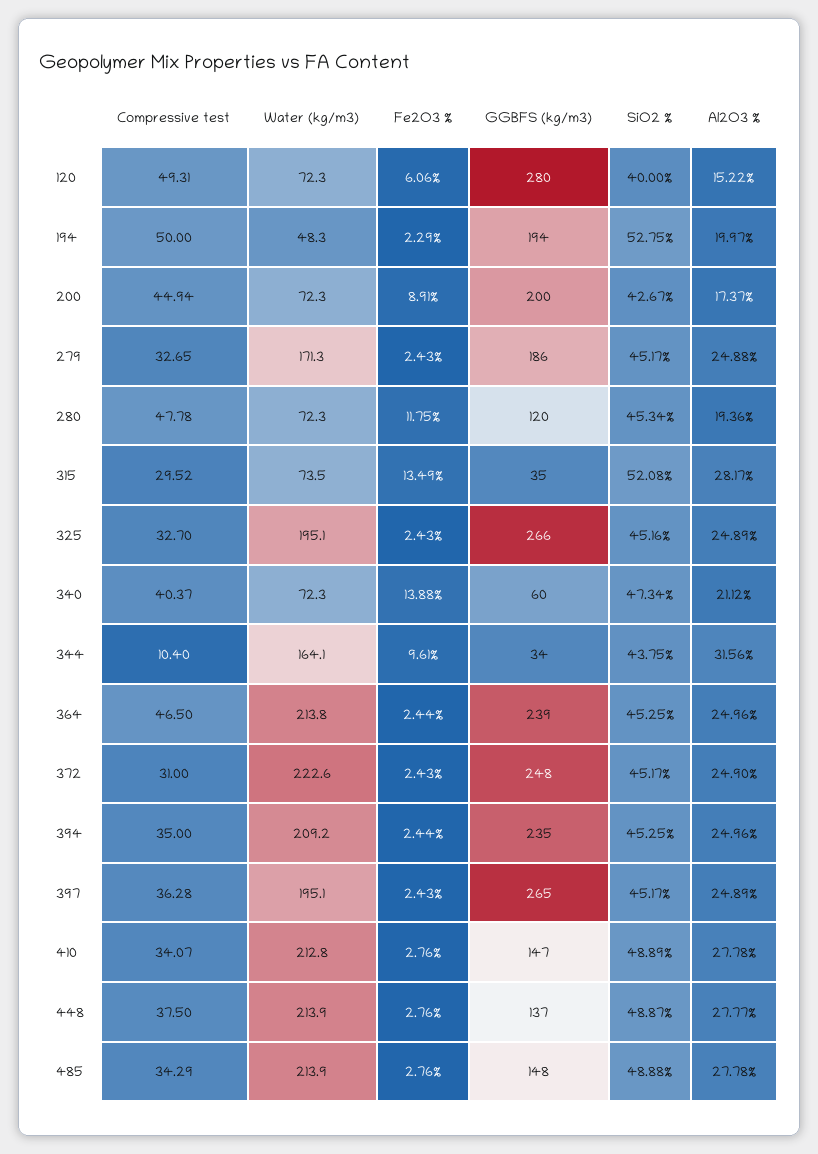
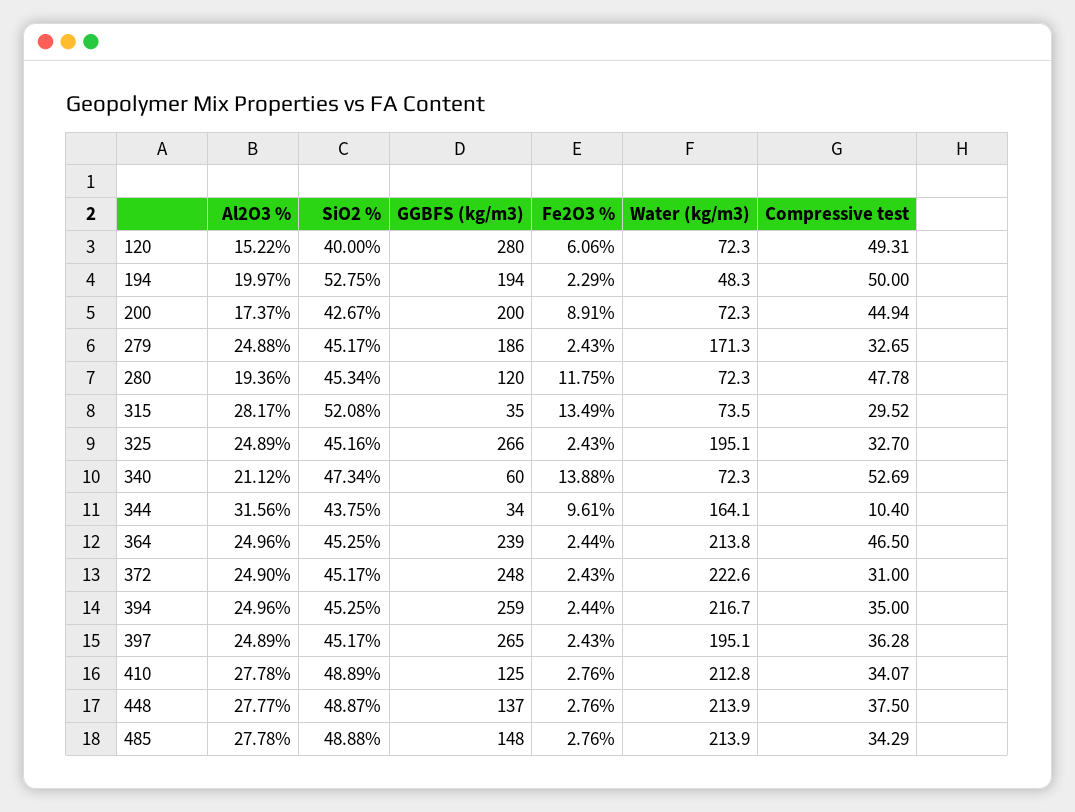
Compressive test, 340: 40.37 -> 52.69
Water (kg/m3), 394: 209.2 -> 216.7
GGBFS (kg/m3), 394: 235 -> 259
GGBFS (kg/m3), 410: 147 -> 125

